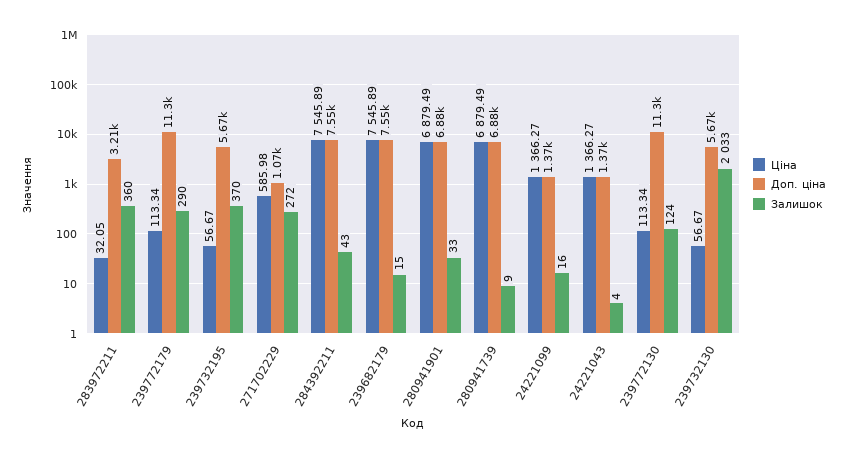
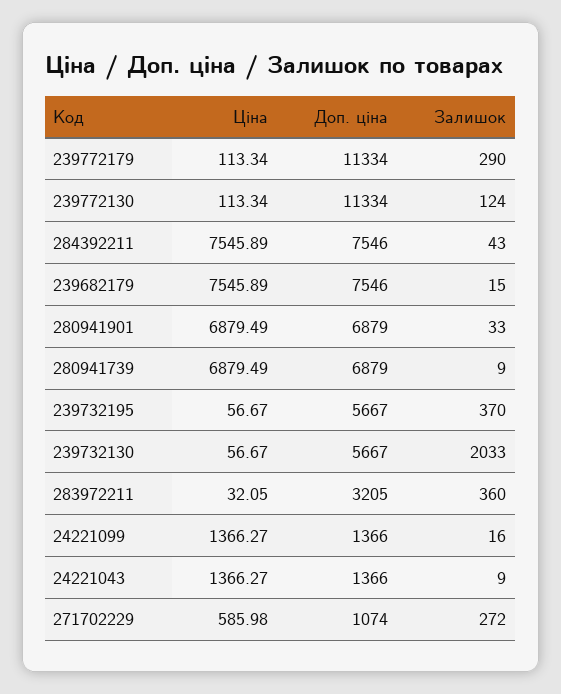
Залишок, 24221043: 4 -> 9

